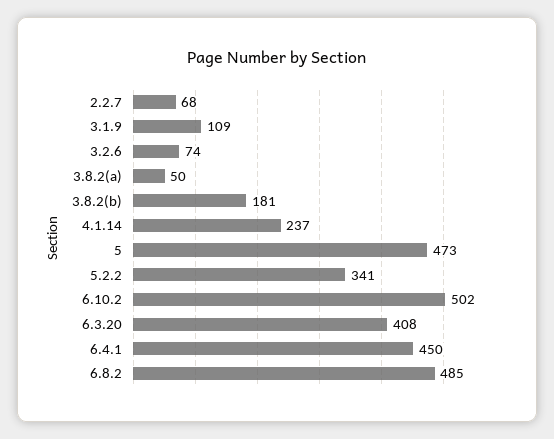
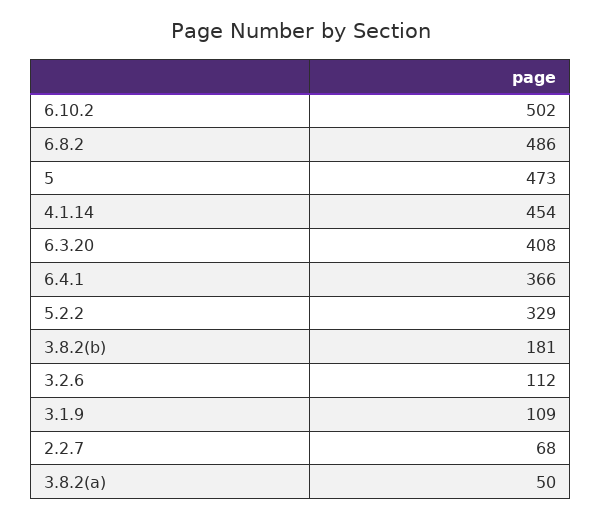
3.2.6: 74 -> 112
4.1.14: 237 -> 454
5.2.2: 341 -> 329
6.4.1: 450 -> 366
6.8.2: 485 -> 486

